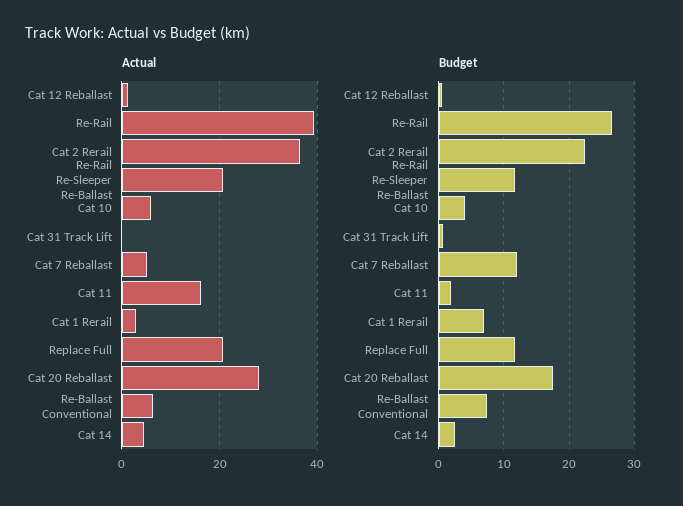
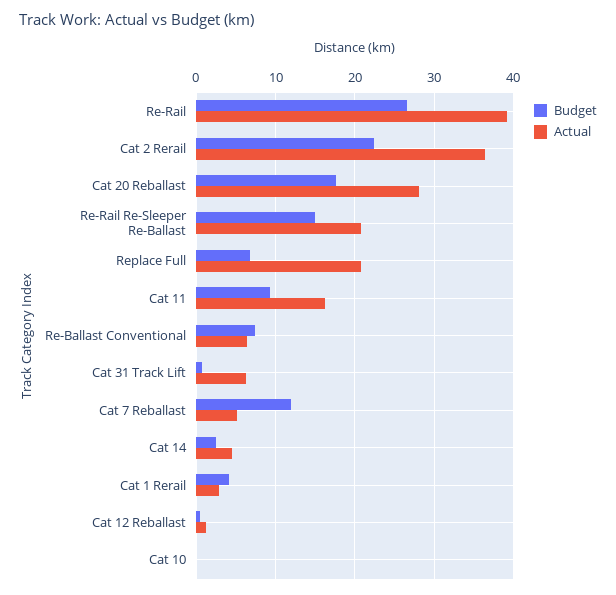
Actual, Cat 10: 6 -> 0
Actual, Cat 31 Track Lift: 0 -> 6
Budget, Re-Rail Re-Sleeper Re-Ballast: 12 -> 15
Budget, Cat 10: 4 -> 0
Budget, Cat 11: 2 -> 9
Budget, Cat 1 Rerail: 7 -> 4
Budget, Replace Full: 12 -> 7

